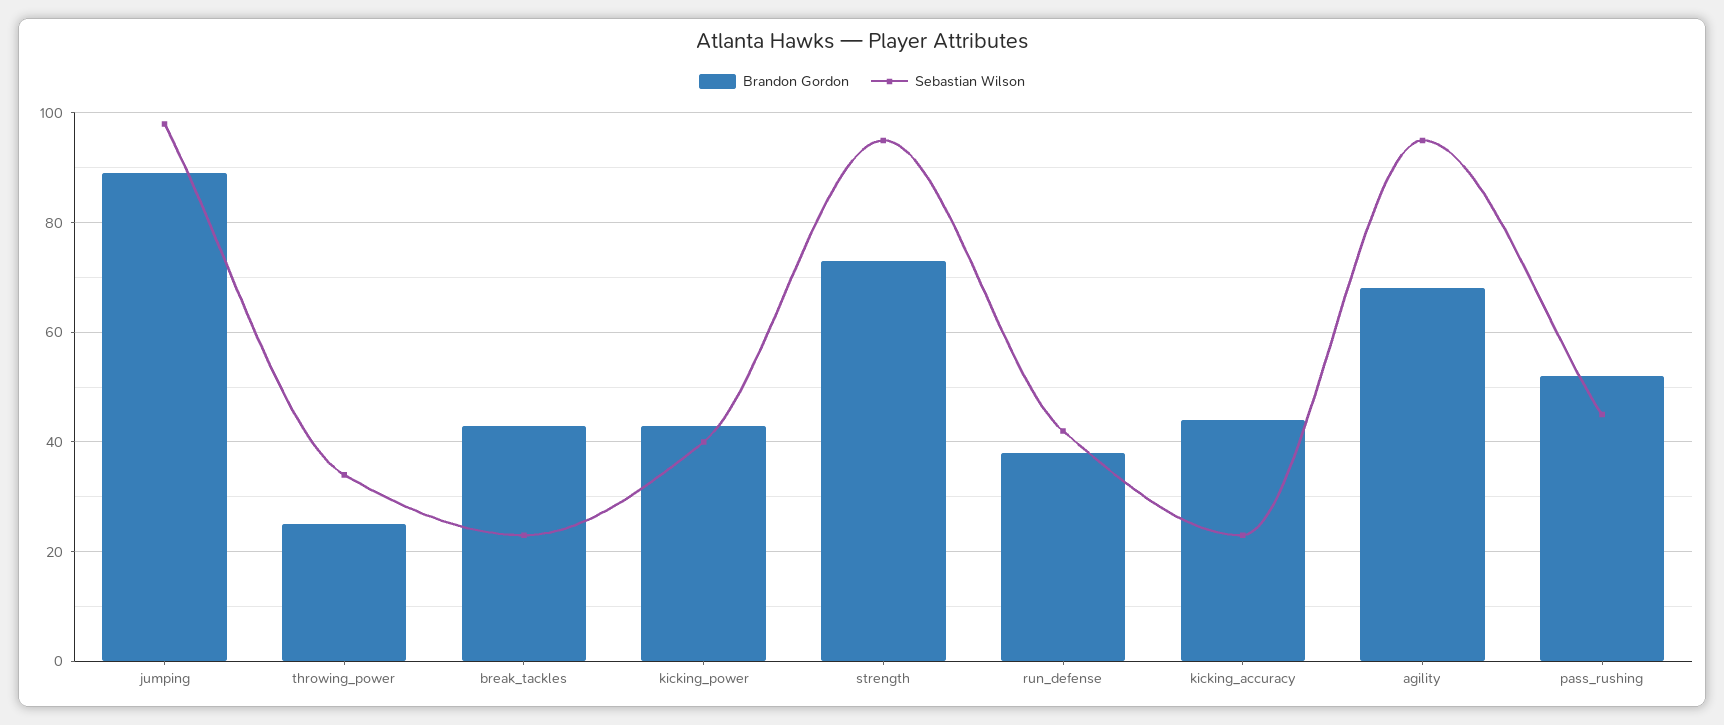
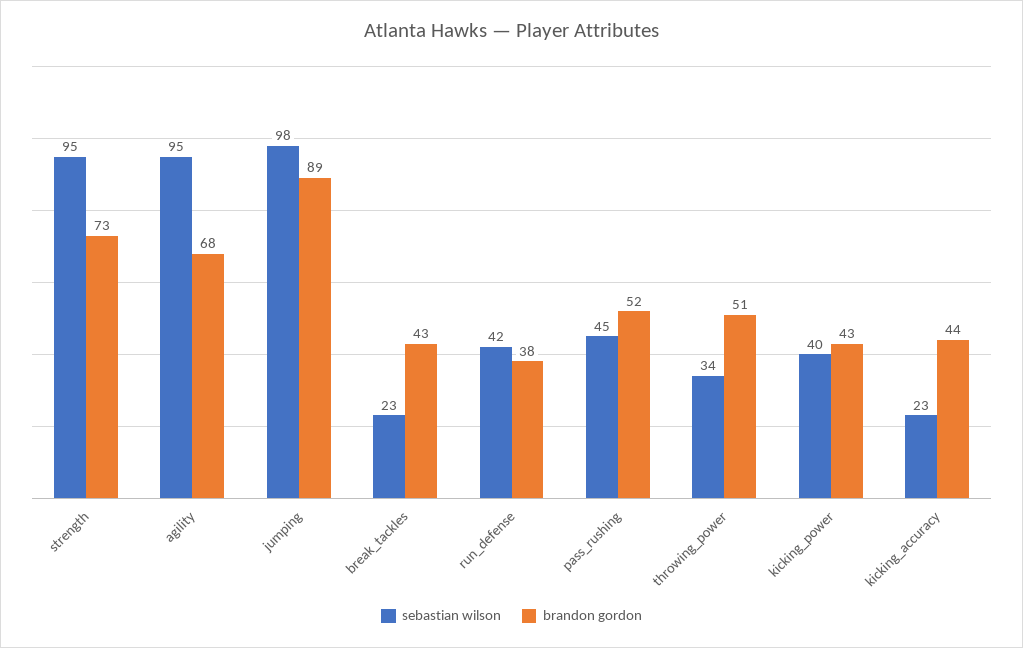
Brandon Gordon, throwing_power: 25 -> 51

